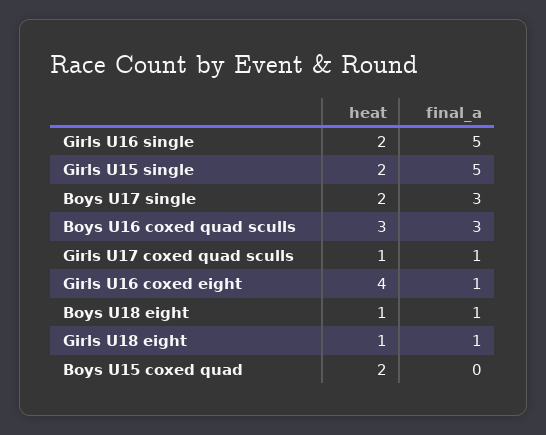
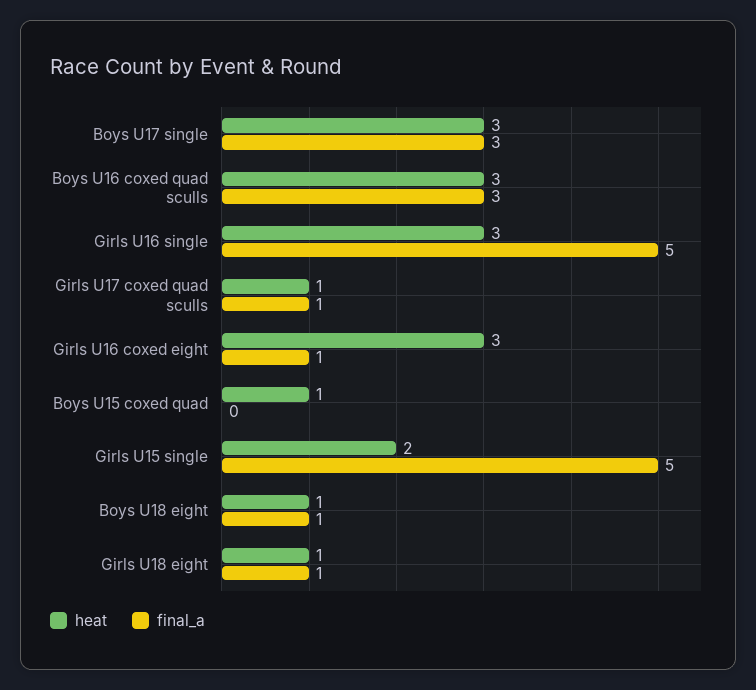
heat, Girls U16 single: 2 -> 3
heat, Boys U17 single: 2 -> 3
heat, Girls U16 coxed eight: 4 -> 3
heat, Boys U15 coxed quad: 2 -> 1

